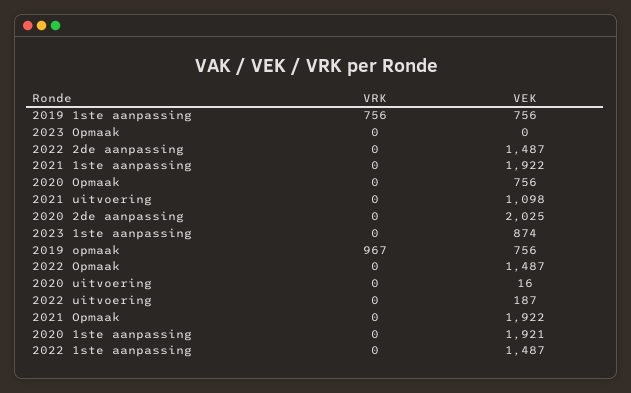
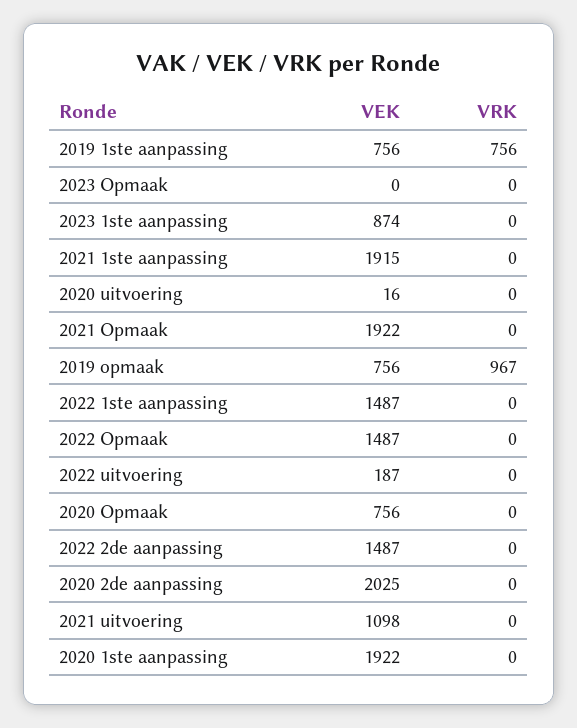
VEK, 2021 1ste aanpassing: 1922 -> 1915
VEK, 2020 1ste aanpassing: 1921 -> 1922

